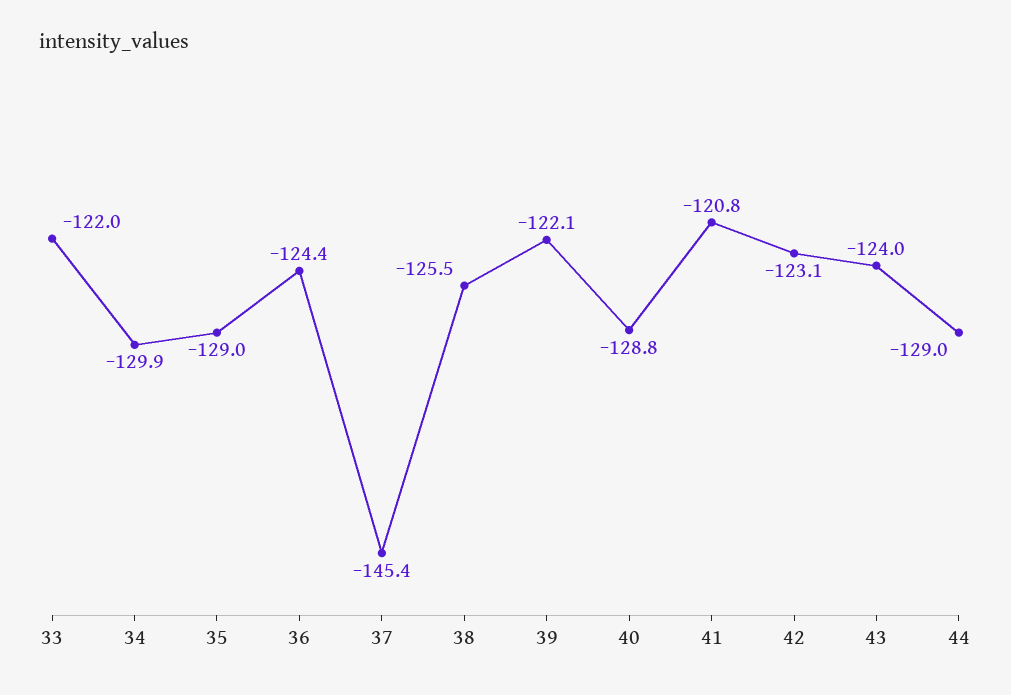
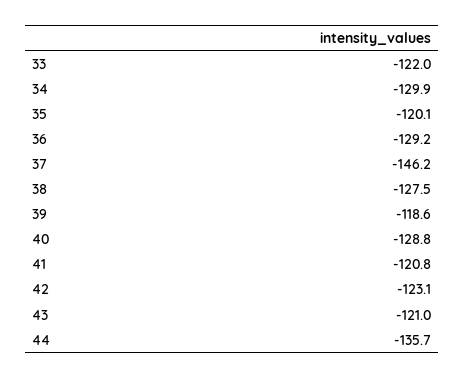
35: -129 -> -120.1
36: -124.4 -> -129.2
37: -145.4 -> -146.2
38: -125.5 -> -127.5
39: -122.1 -> -118.6
43: -124 -> -121
44: -129 -> -135.7

